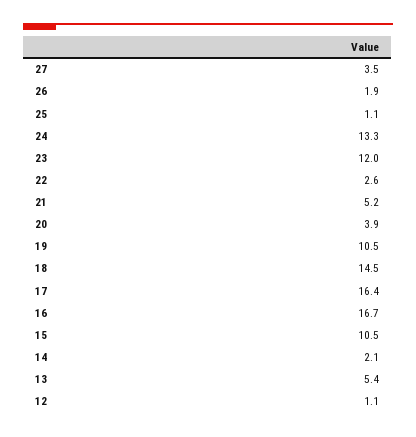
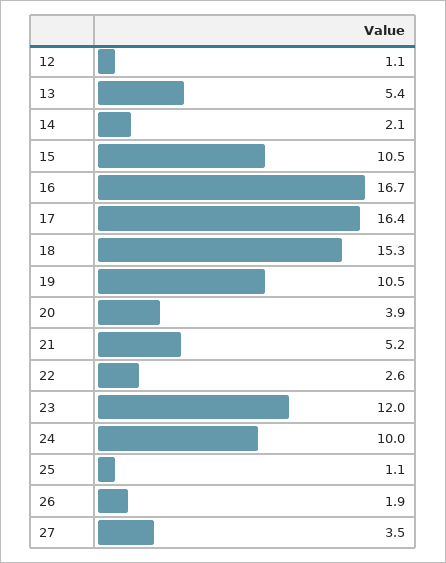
24: 13.3 -> 10
18: 14.5 -> 15.3

